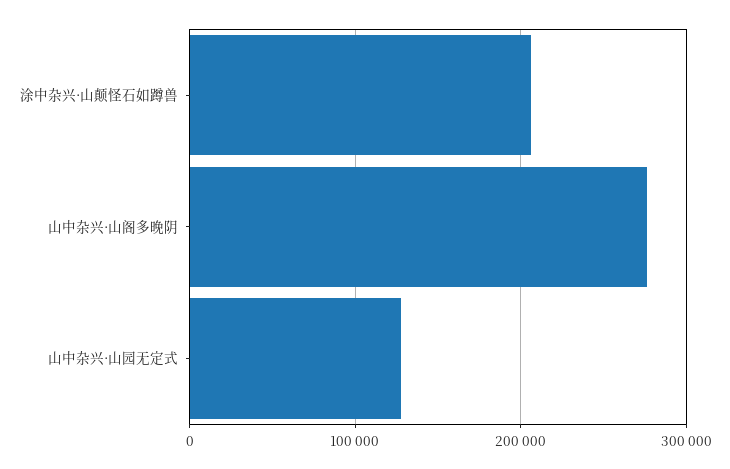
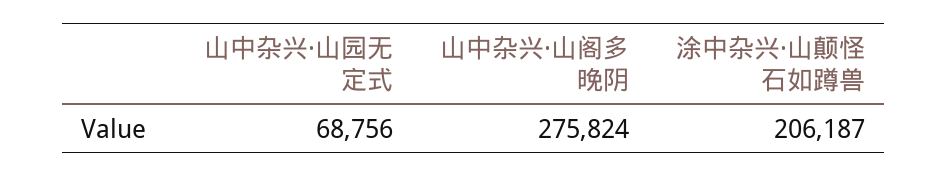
山中杂兴·山园无定式: 130000 -> 68756

